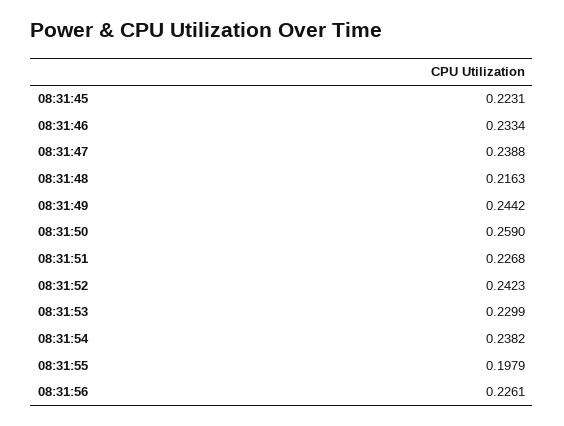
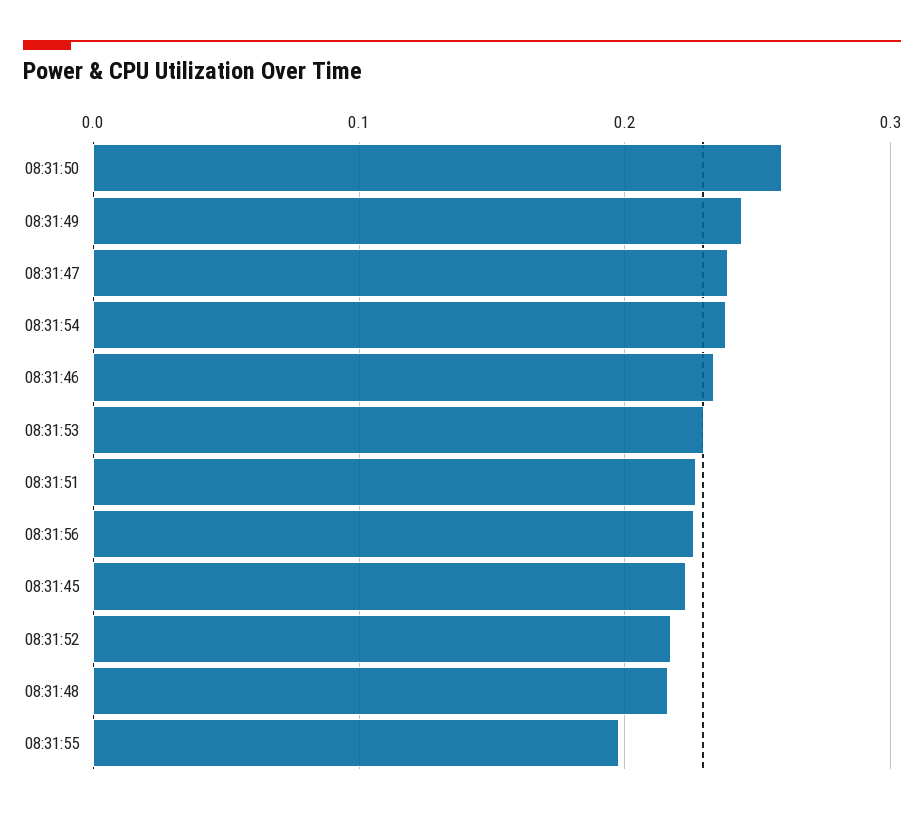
08:31:52: 0.2423 -> 0.22

